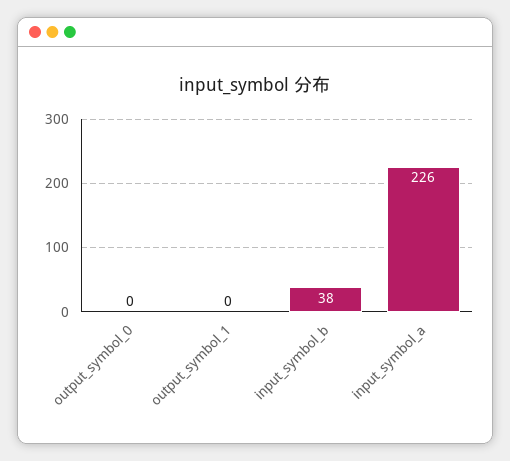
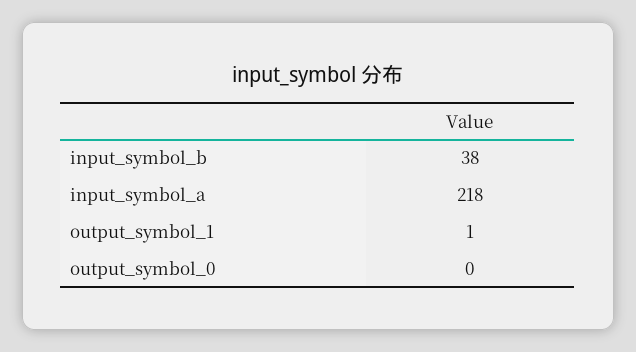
output_symbol_1: 0 -> 1
input_symbol_a: 226 -> 218

